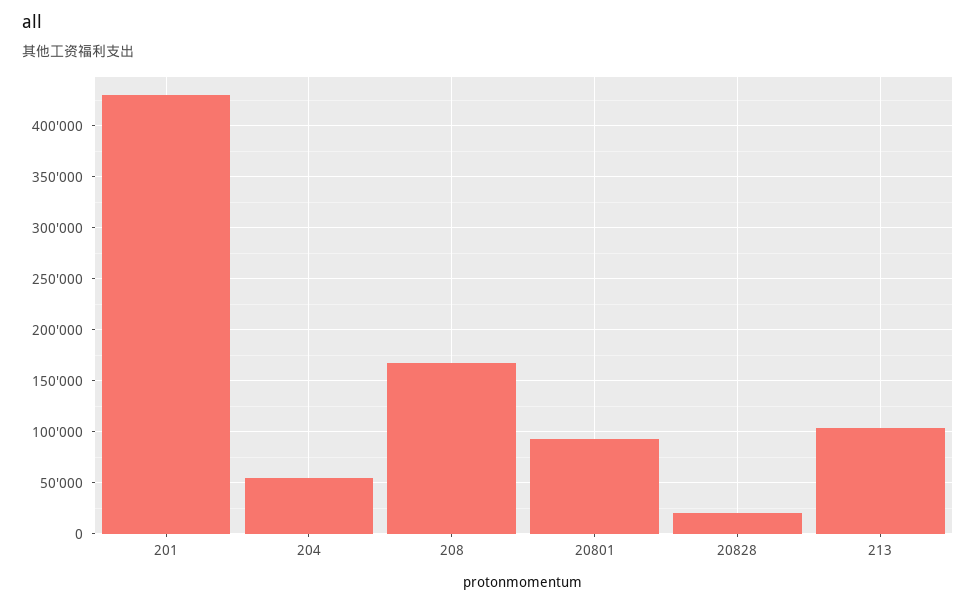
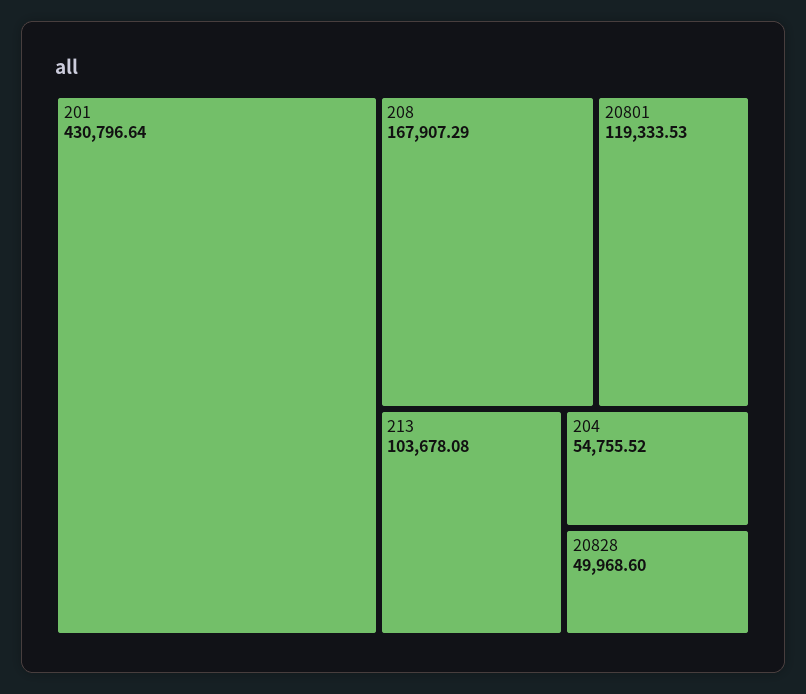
20801: 90000 -> 119333.53
20828: 20000 -> 49968.6

